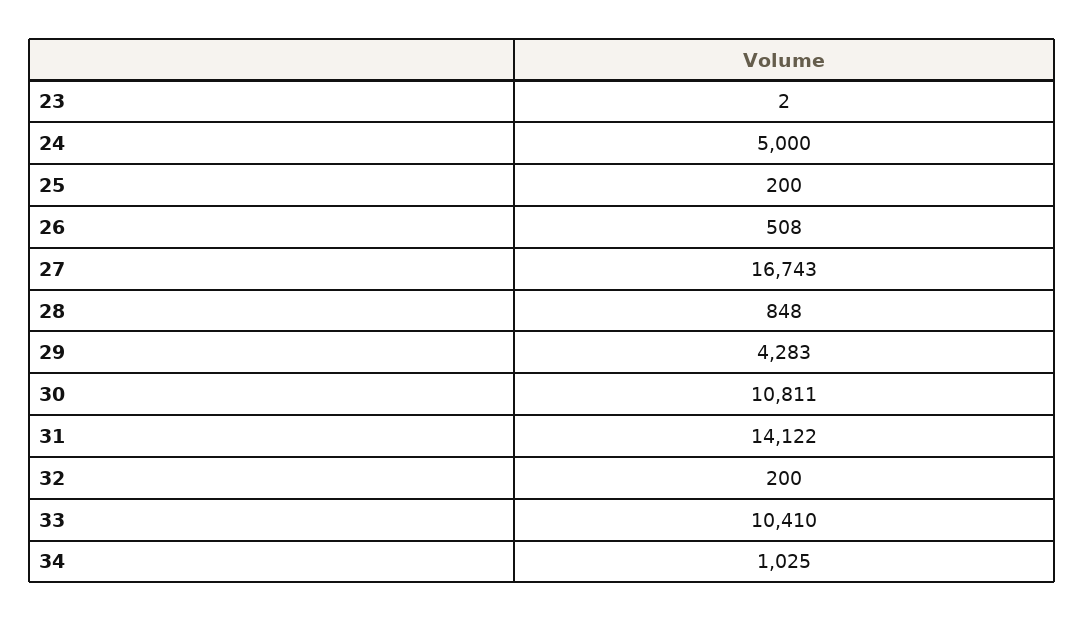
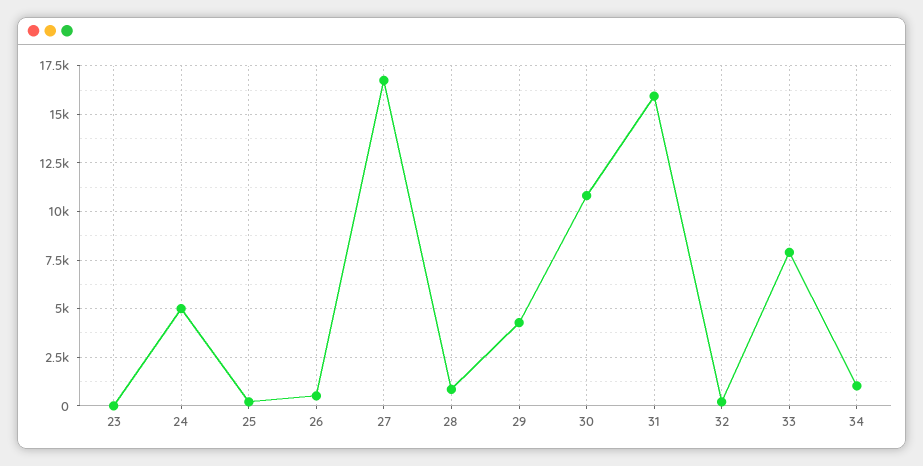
31: 14122 -> 16000
33: 10410 -> 8000

